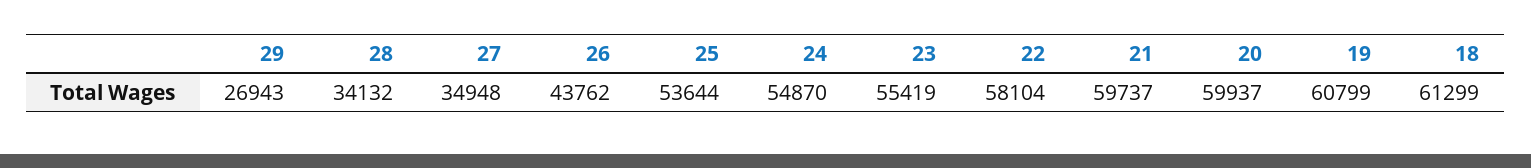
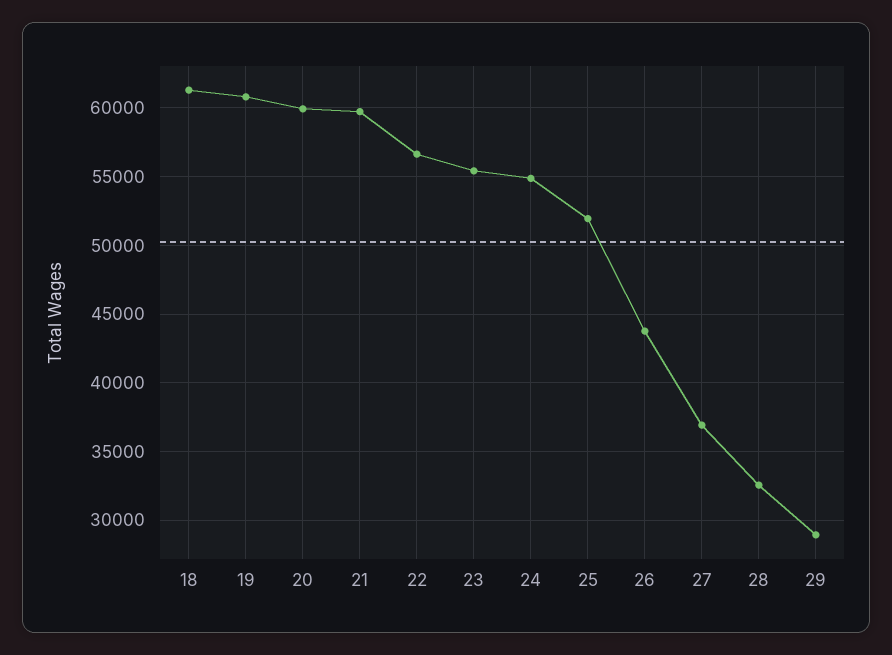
29: 26943 -> 29000
28: 34132 -> 32500
27: 34948 -> 37000
25: 53644 -> 52000
22: 58104 -> 56500

